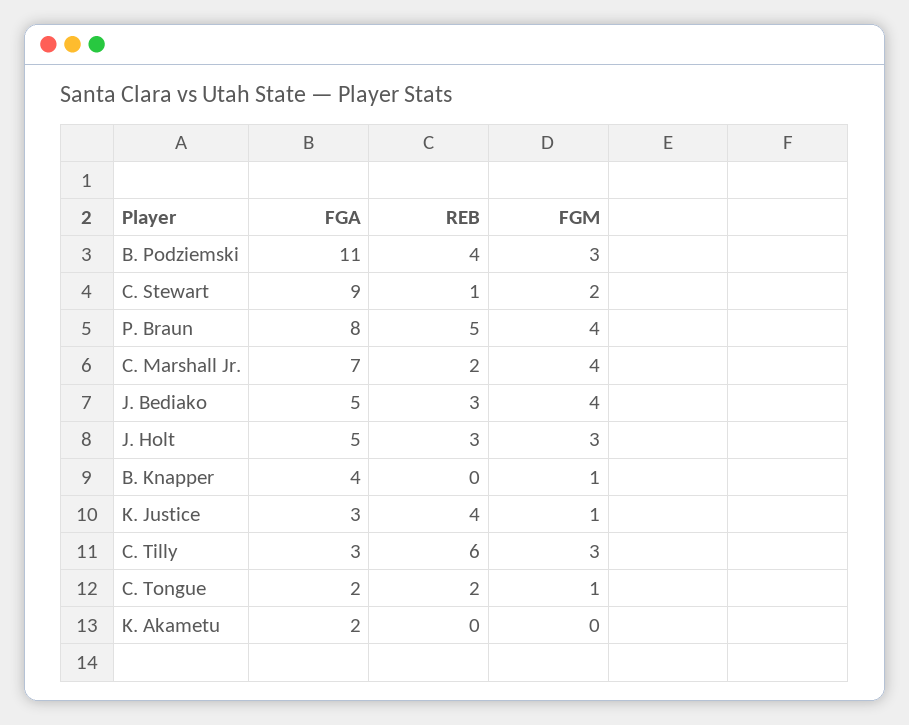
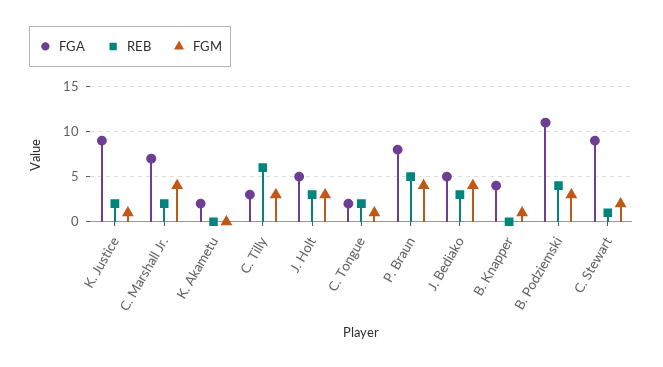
FGA, K. Justice: 3 -> 9
REB, K. Justice: 4 -> 2

